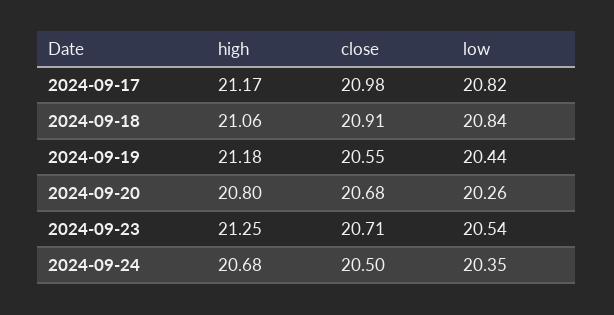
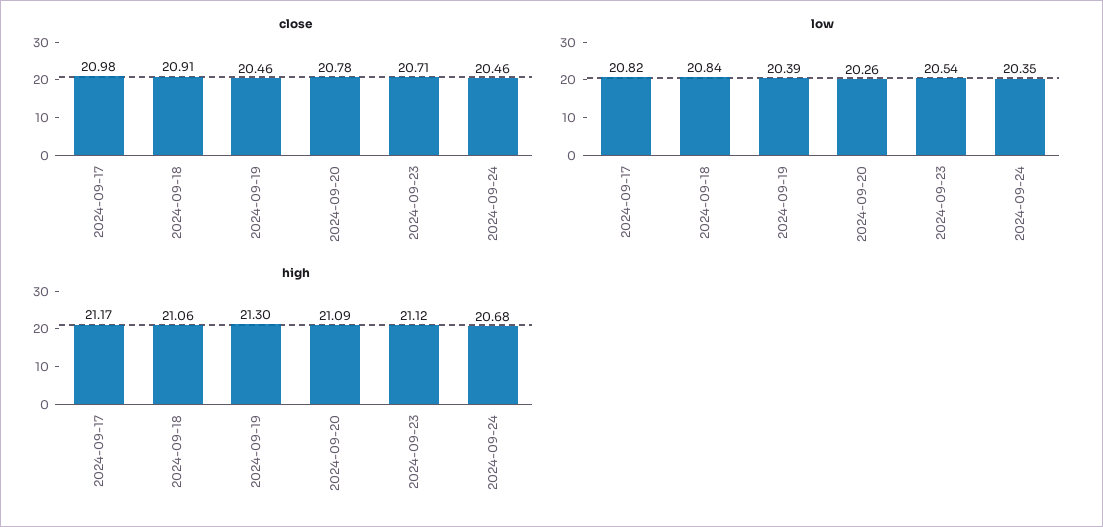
high, 2024-09-19: 21.18 -> 21.3
close, 2024-09-19: 20.55 -> 20.46
low, 2024-09-19: 20.44 -> 20.39
high, 2024-09-20: 20.8 -> 21.09
close, 2024-09-20: 20.68 -> 20.78
high, 2024-09-23: 21.25 -> 21.12
close, 2024-09-24: 20.5 -> 20.46

